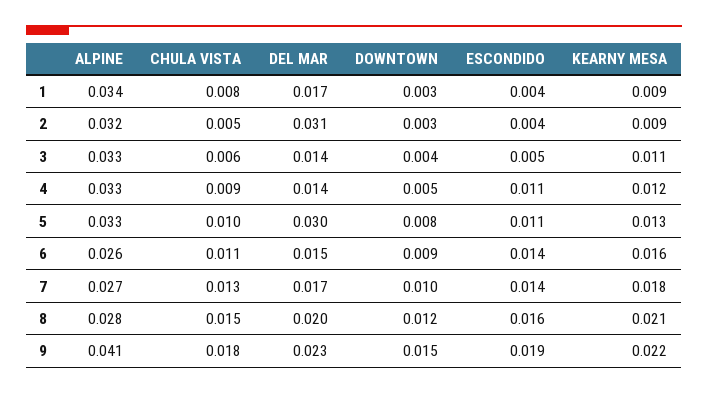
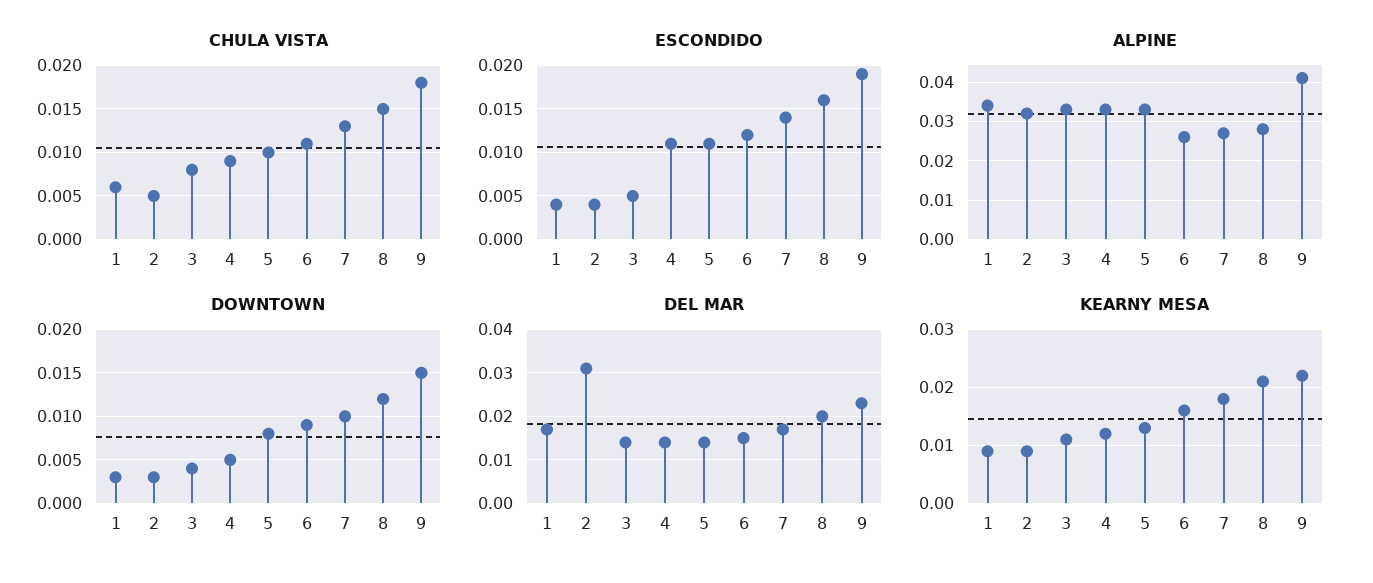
CHULA VISTA, 1: 0.008 -> 0.006
CHULA VISTA, 3: 0.006 -> 0.008
DEL MAR, 5: 0.03 -> 0.015
ESCONDIDO, 6: 0.014 -> 0.012

